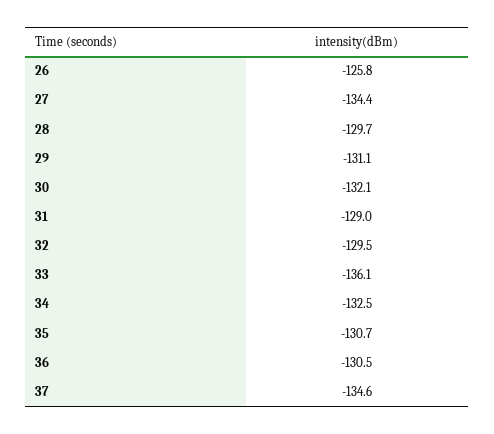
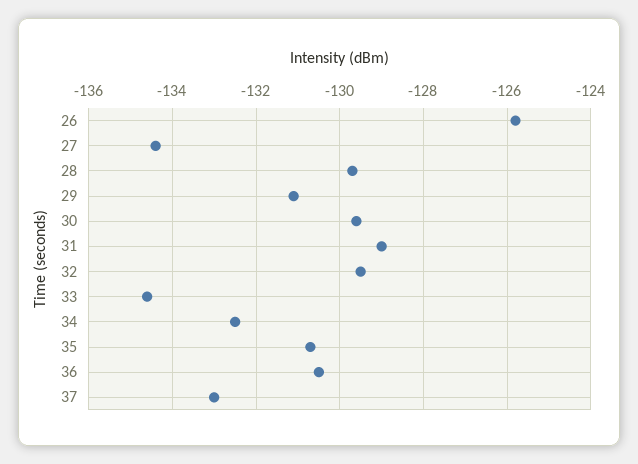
30: -132.1 -> -129.5
33: -136.1 -> -134.5
37: -134.6 -> -133

